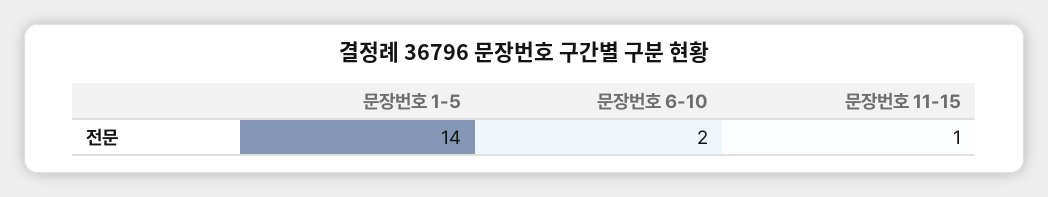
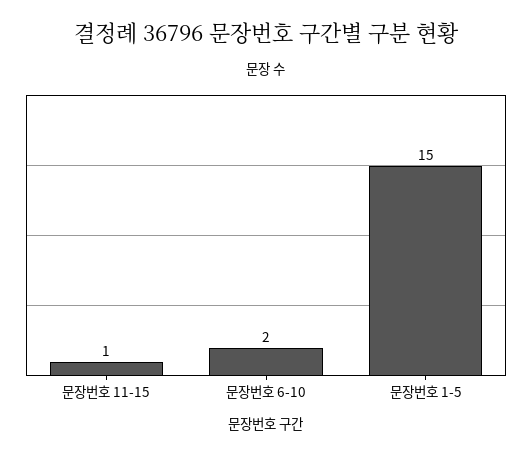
문장번호 1-5: 14 -> 15

